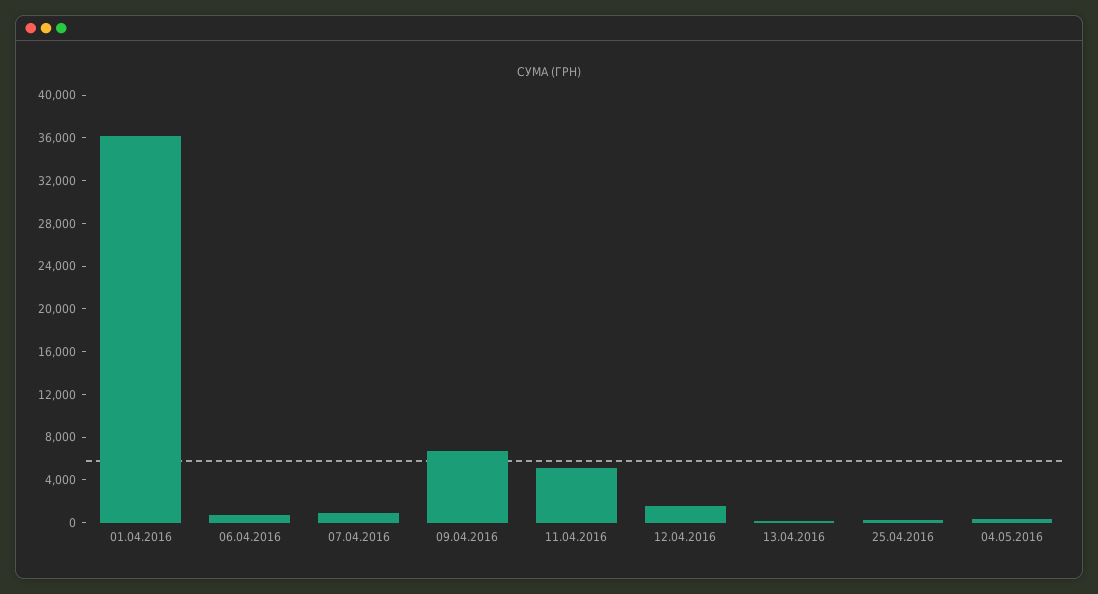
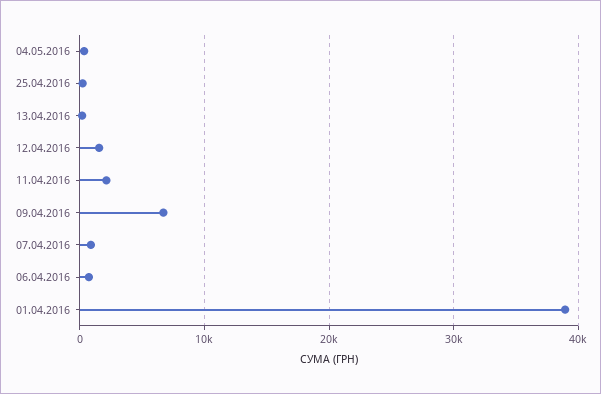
01.04.2016: 36000 -> 39000
11.04.2016: 5000 -> 2000

